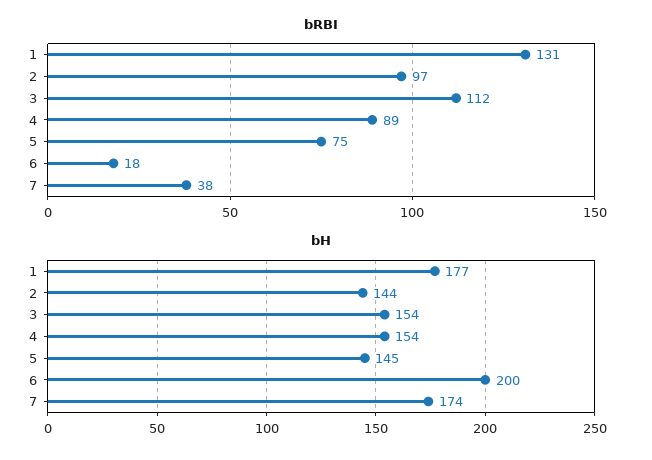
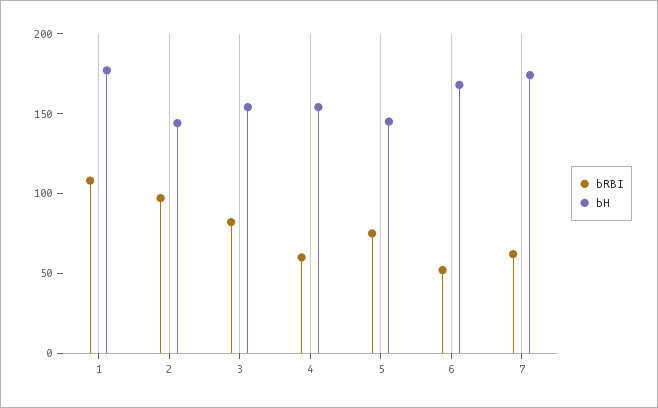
bRBI, 1: 131 -> 110
bRBI, 3: 112 -> 80
bRBI, 4: 89 -> 60
bRBI, 6: 18 -> 50
bRBI, 7: 38 -> 60
bH, 6: 200 -> 170

